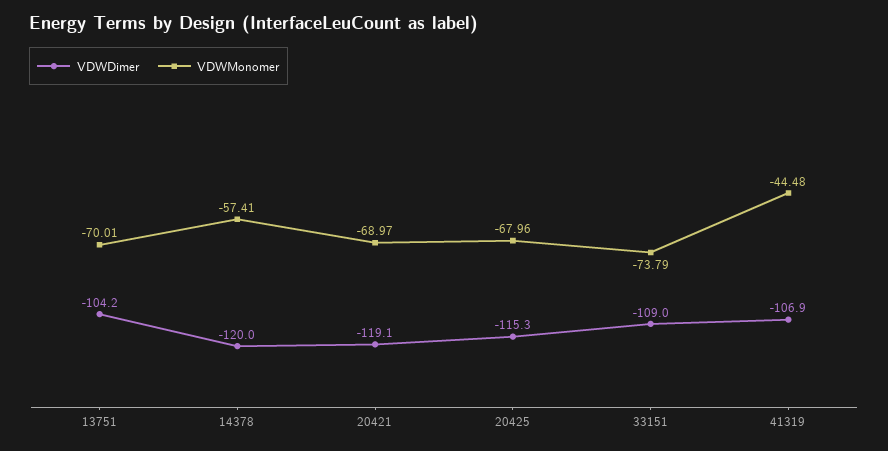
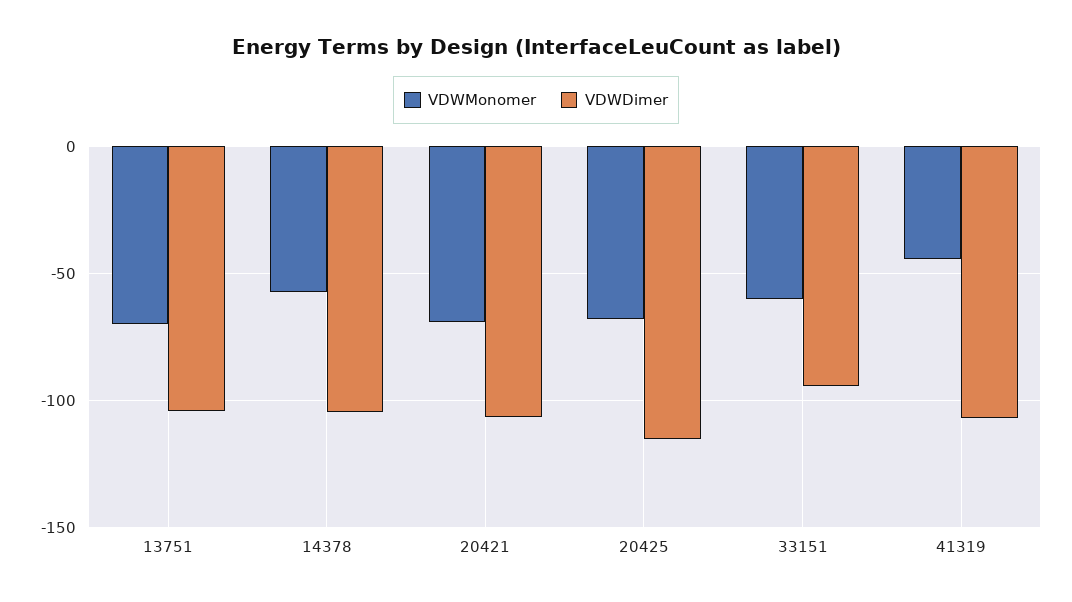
VDWDimer, 14378: -120 -> -105
VDWDimer, 20421: -119.1 -> -105
VDWDimer, 33151: -109 -> -95
VDWMonomer, 33151: -73.79 -> -60

